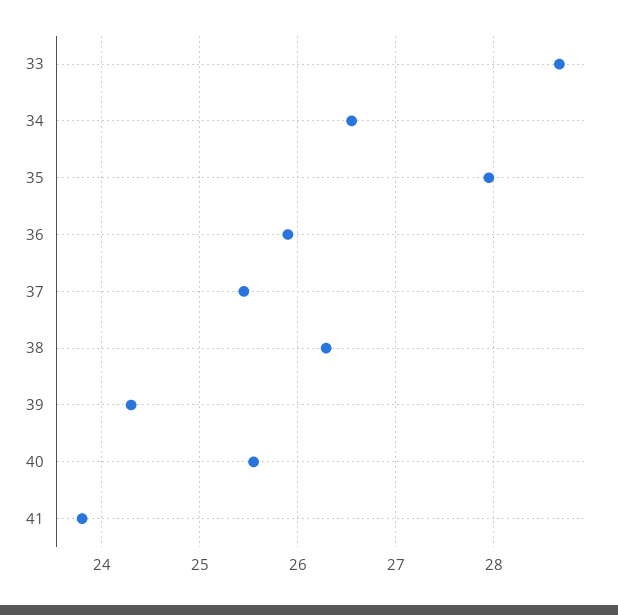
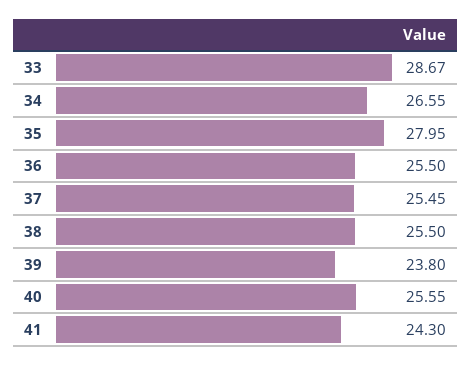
36: 25.9 -> 25.5
38: 26.3 -> 25.5
39: 24.3 -> 23.8
41: 23.8 -> 24.3

